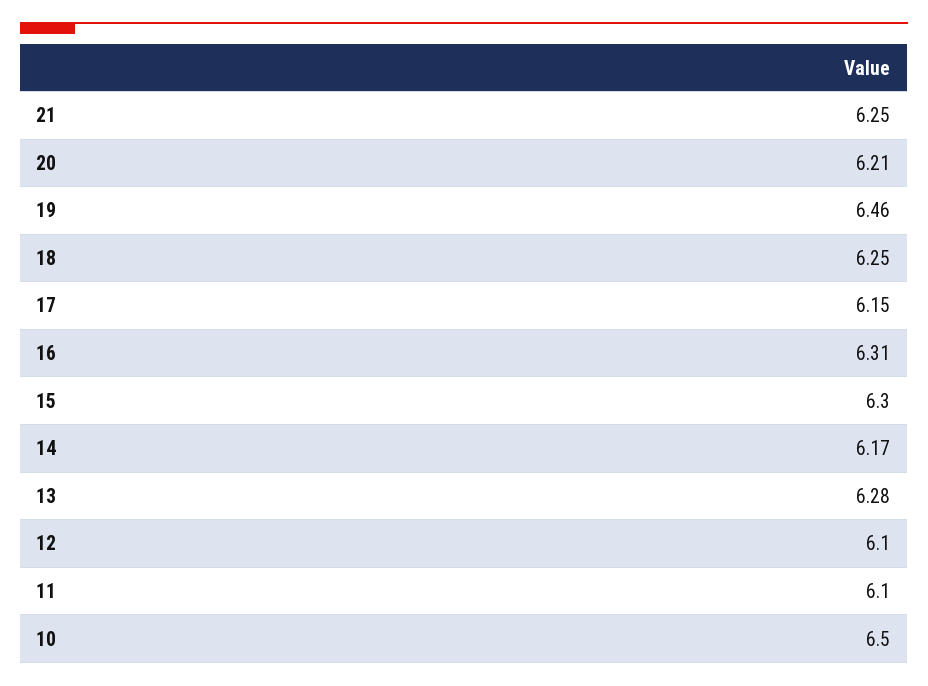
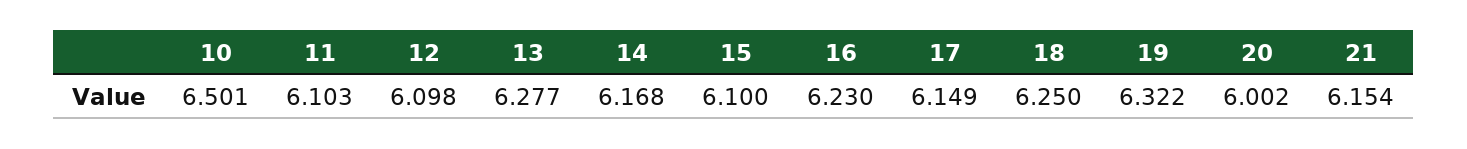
21: 6.25 -> 6.154
20: 6.21 -> 6.002
19: 6.46 -> 6.322
16: 6.31 -> 6.23
15: 6.3 -> 6.1

